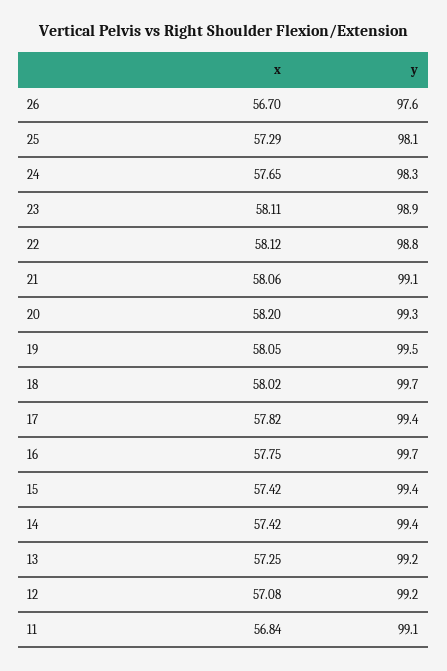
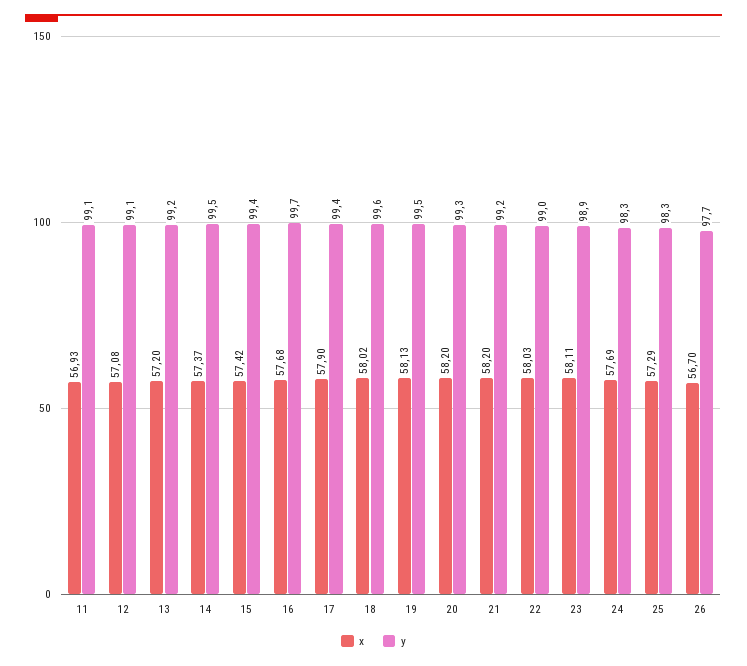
y, 26: 97.6 -> 97.7
y, 25: 98.1 -> 98.3
x, 24: 57.65 -> 57.69
x, 22: 58.12 -> 58.03
y, 22: 98.8 -> 99
x, 21: 58.06 -> 58.2
y, 21: 99.1 -> 99.2
x, 19: 58.05 -> 58.13
y, 18: 99.7 -> 99.6
x, 17: 57.82 -> 57.9
x, 16: 57.75 -> 57.68
x, 14: 57.42 -> 57.37
y, 14: 99.4 -> 99.5
x, 13: 57.25 -> 57.2
y, 12: 99.2 -> 99.1
x, 11: 56.84 -> 56.93

